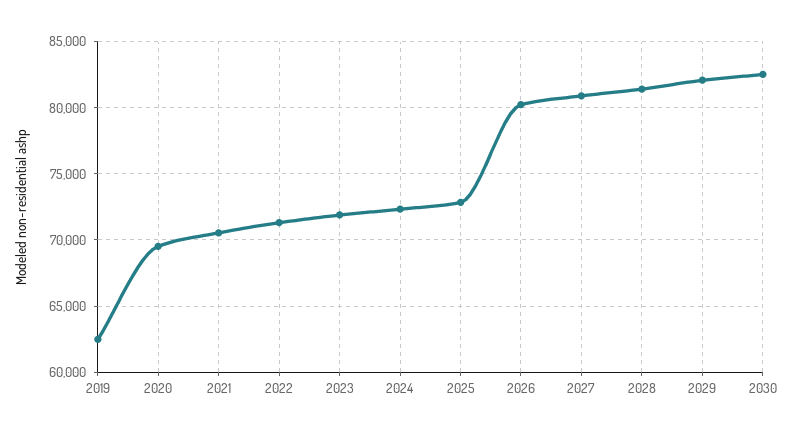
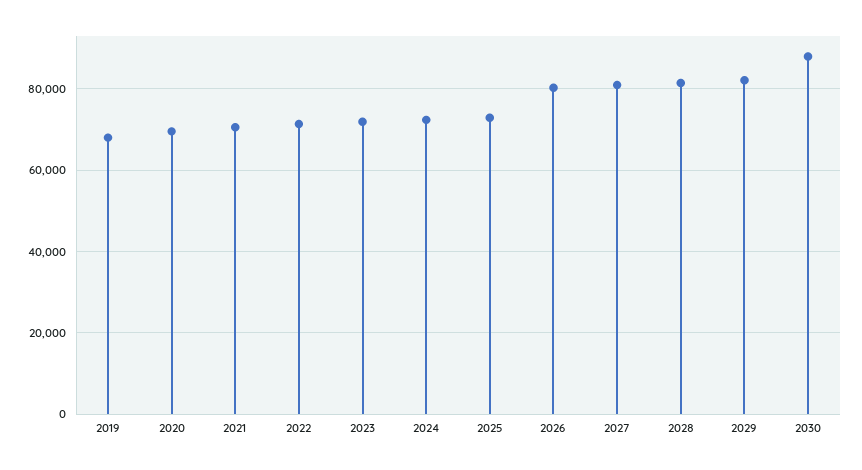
2019: 62500 -> 68000
2030: 82500 -> 88000

